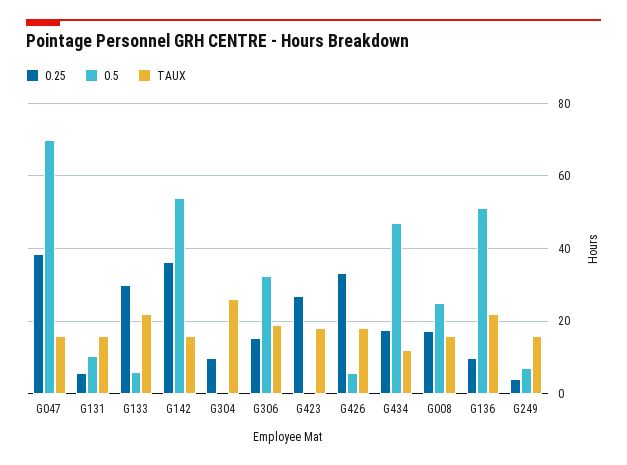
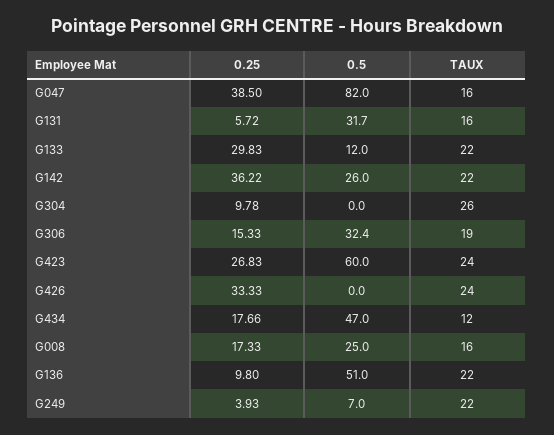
0.5, G047: 70 -> 82
0.5, G131: 10 -> 31.7
0.5, G133: 6 -> 12
0.5, G142: 54 -> 26
TAUX, G142: 16 -> 22
0.5, G423: 0 -> 60
TAUX, G423: 18 -> 24
0.5, G426: 6 -> 0
TAUX, G426: 18 -> 24
TAUX, G249: 16 -> 22

